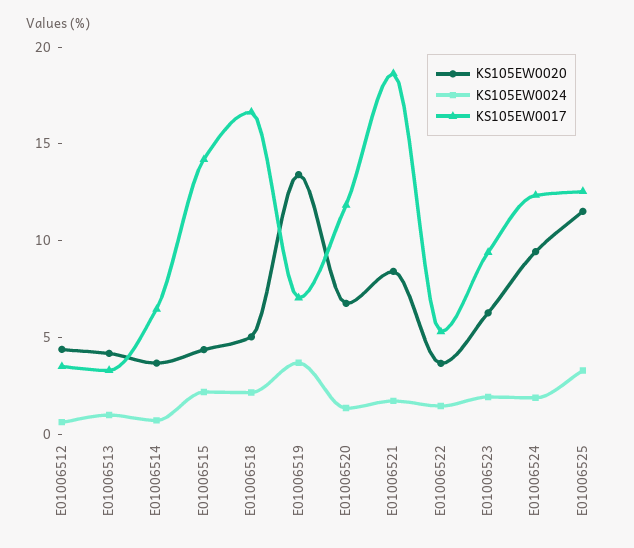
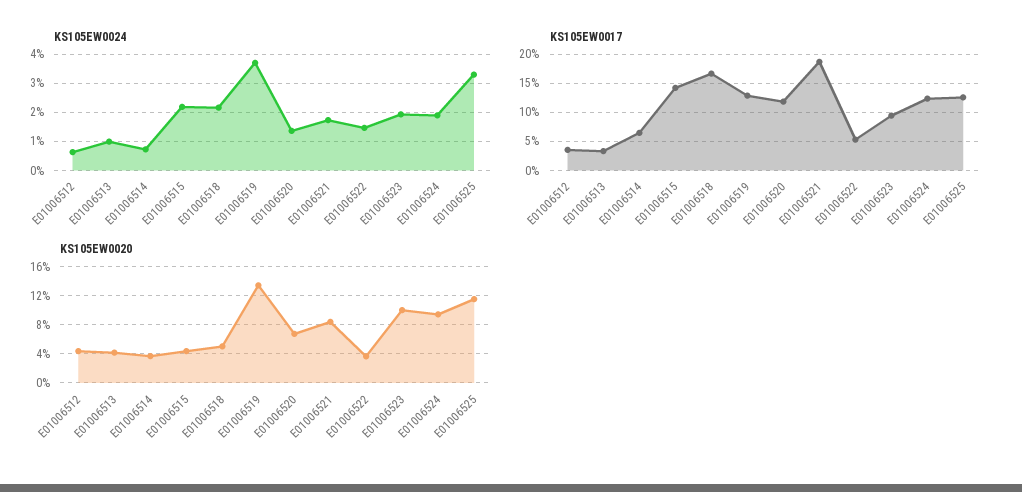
KS105EW0017, E01006519: 7 -> 12.5
KS105EW0020, E01006523: 6 -> 10

